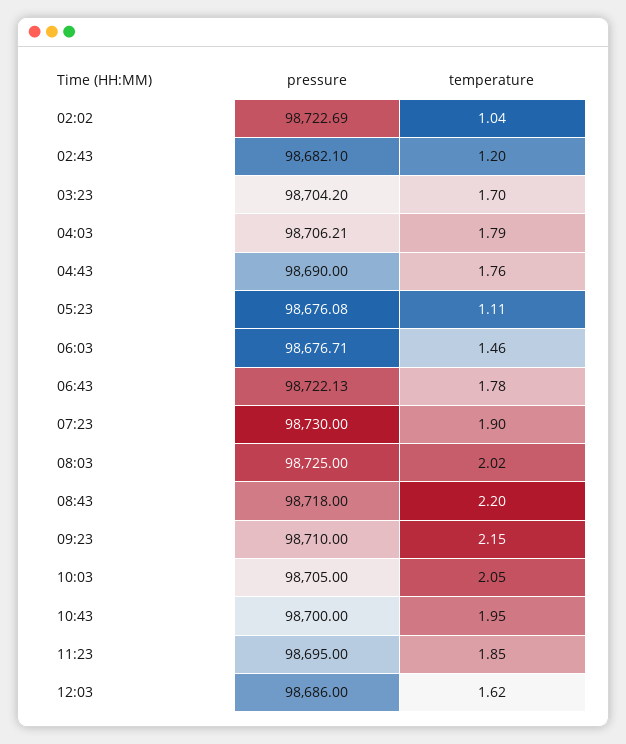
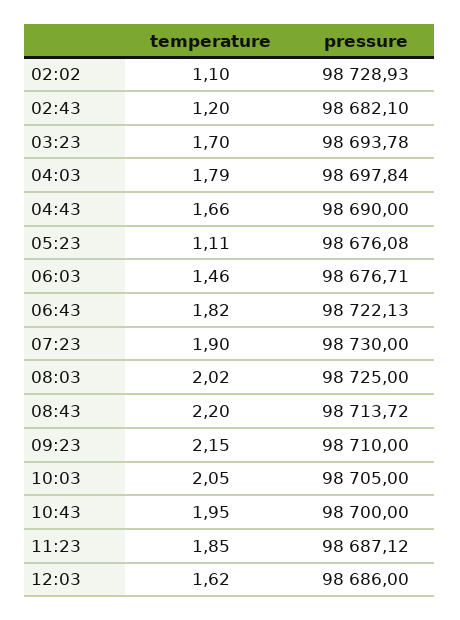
pressure, 02:02: 98722.69 -> 98728.93
temperature, 02:02: 1.04 -> 1.1
pressure, 03:23: 98704.2 -> 98693.78
pressure, 04:03: 98706.21 -> 98697.84
temperature, 04:43: 1.76 -> 1.66
temperature, 06:43: 1.78 -> 1.82
pressure, 08:43: 98718 -> 98713.72
pressure, 11:23: 98695 -> 98687.12

